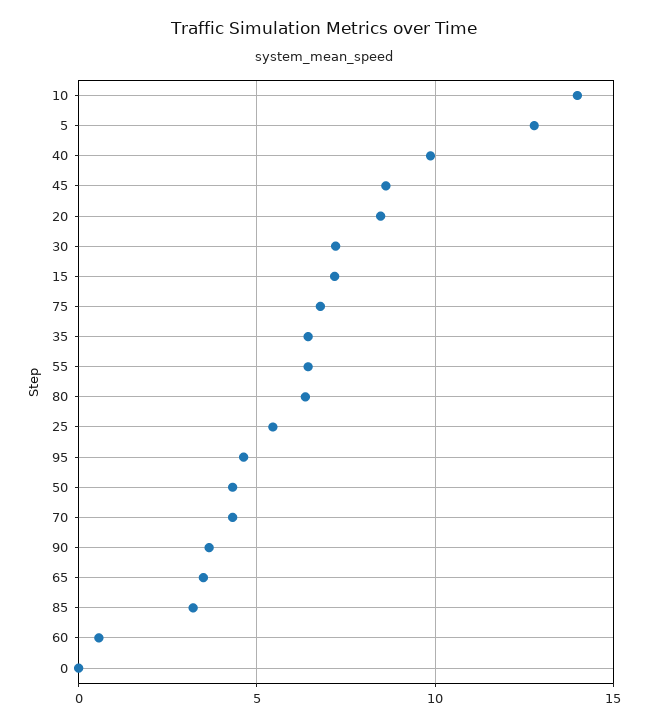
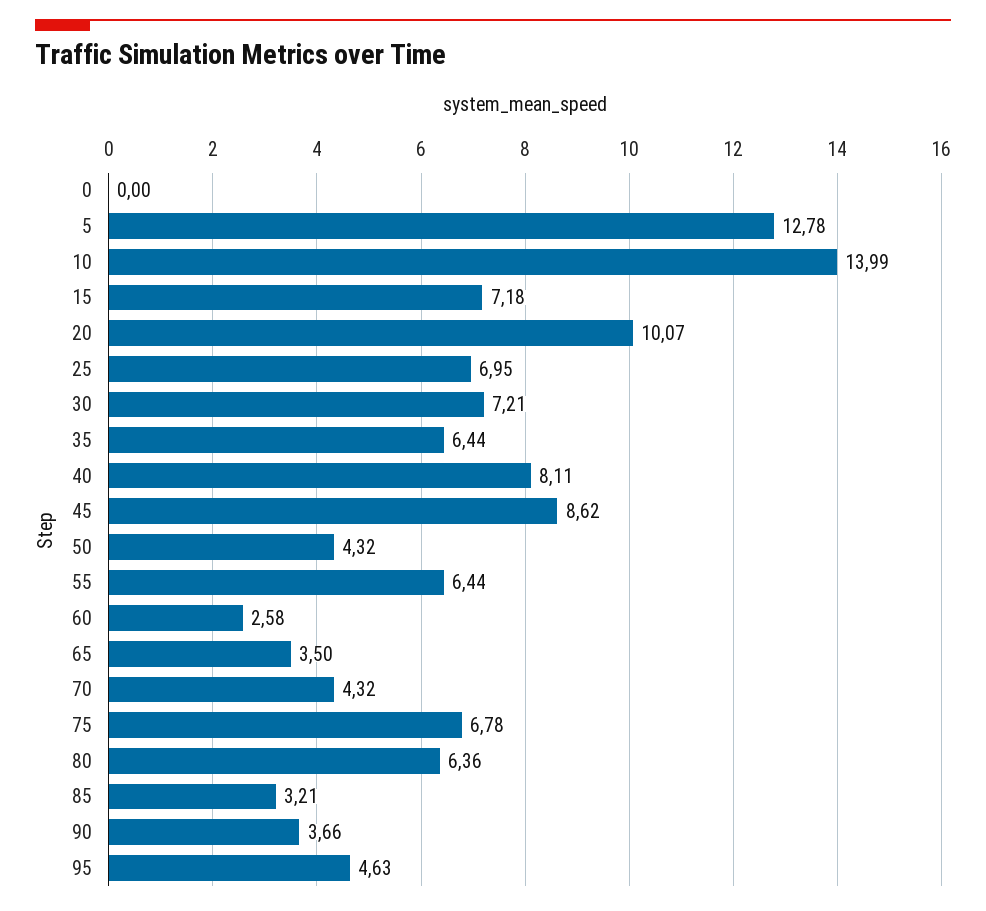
40: 10 -> 8.11
20: 8.5 -> 10.07
25: 5.5 -> 6.95
60: 0.5 -> 2.58

